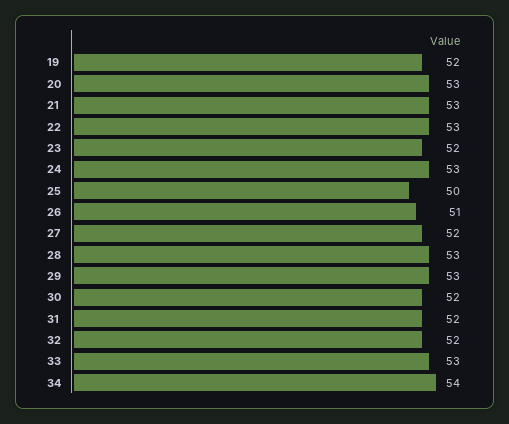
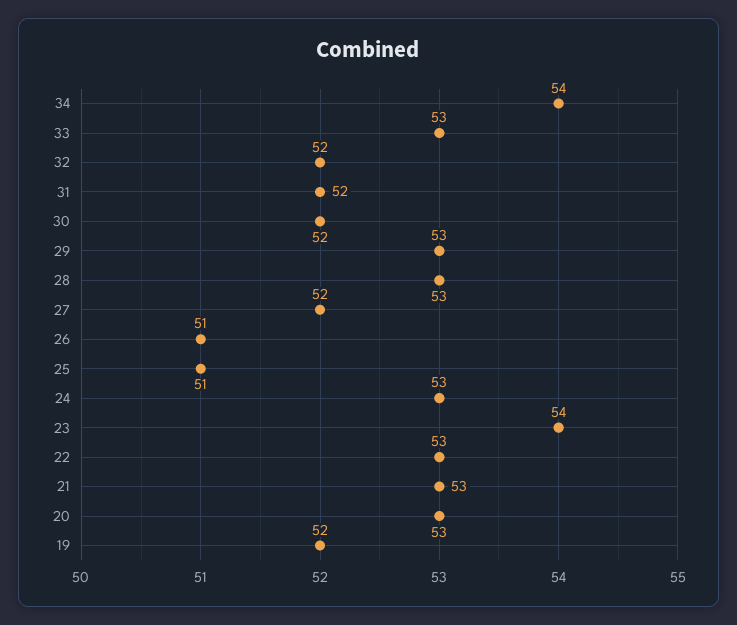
23: 52 -> 54
25: 50 -> 51

